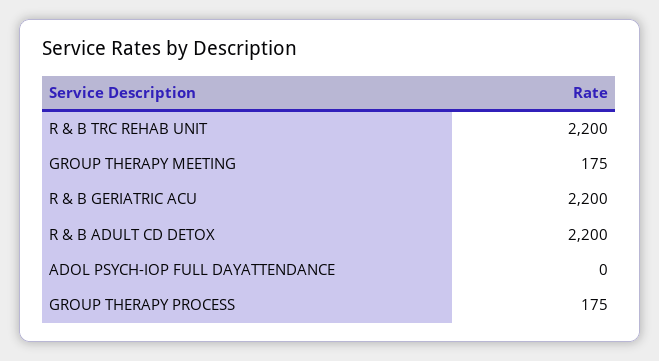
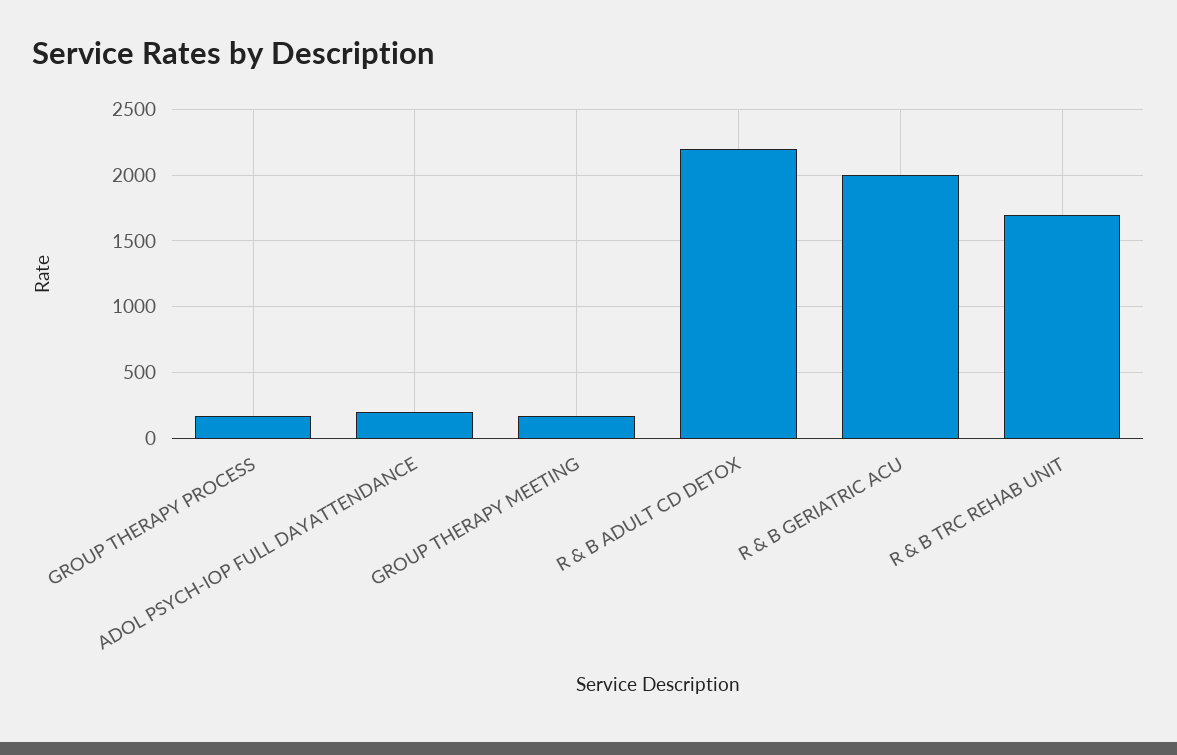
R & B TRC REHAB UNIT: 2200 -> 1700
R & B GERIATRIC ACU: 2200 -> 2000
ADOL PSYCH-IOP FULL DAYATTENDANCE: 0 -> 200

